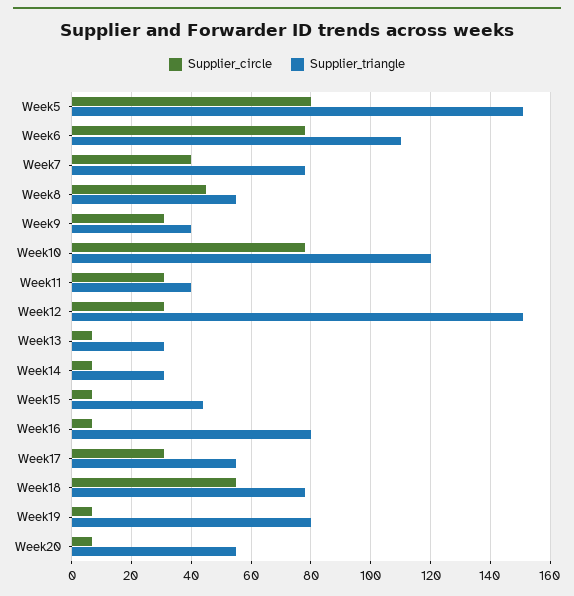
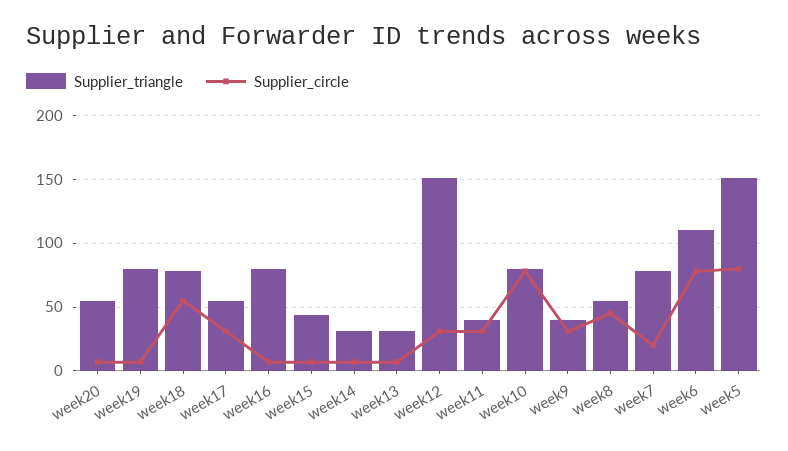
Supplier_circle, Week7: 40 -> 20
Supplier_triangle, Week10: 120 -> 80

